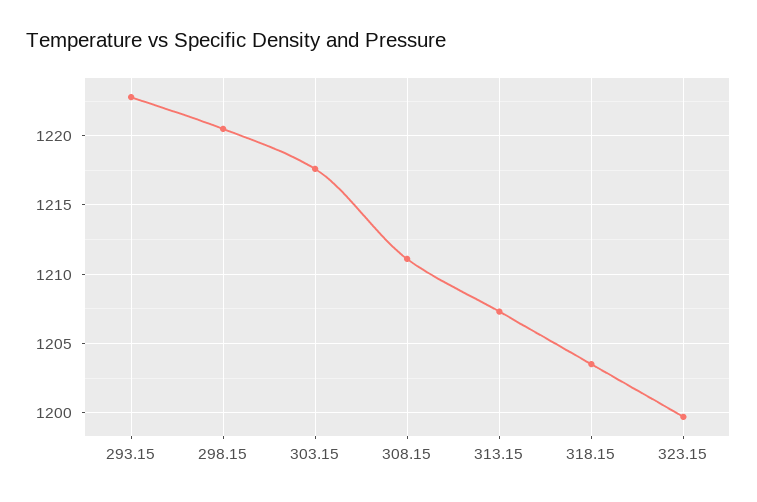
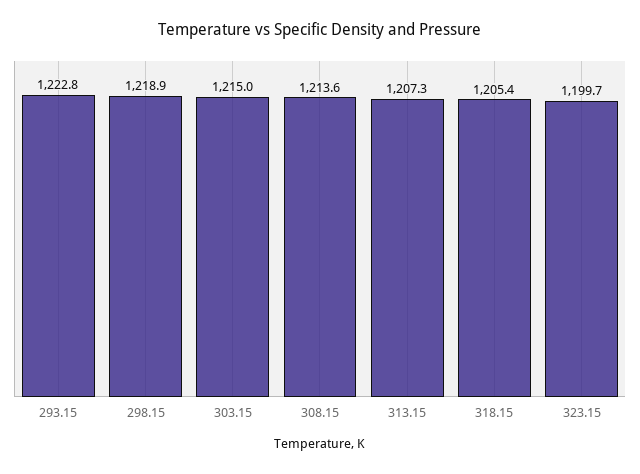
298.15: 1220.5 -> 1218.9
303.15: 1217.5 -> 1215
308.15: 1211 -> 1213.6
318.15: 1203.5 -> 1205.4

